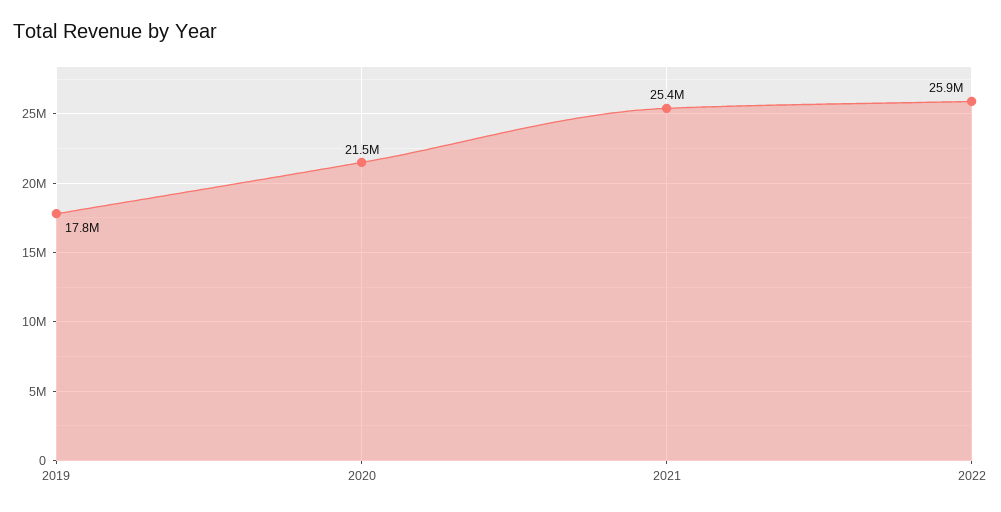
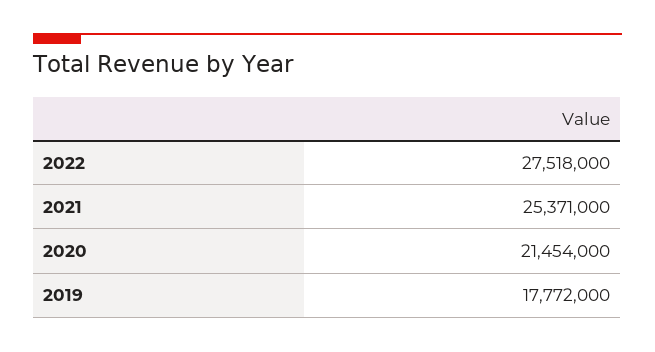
2022: 25900000 -> 27518000

